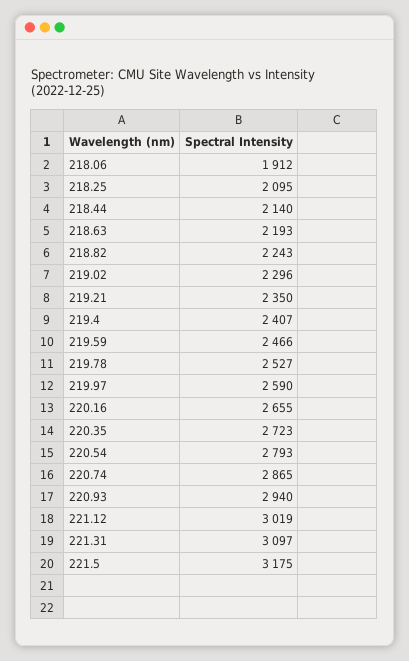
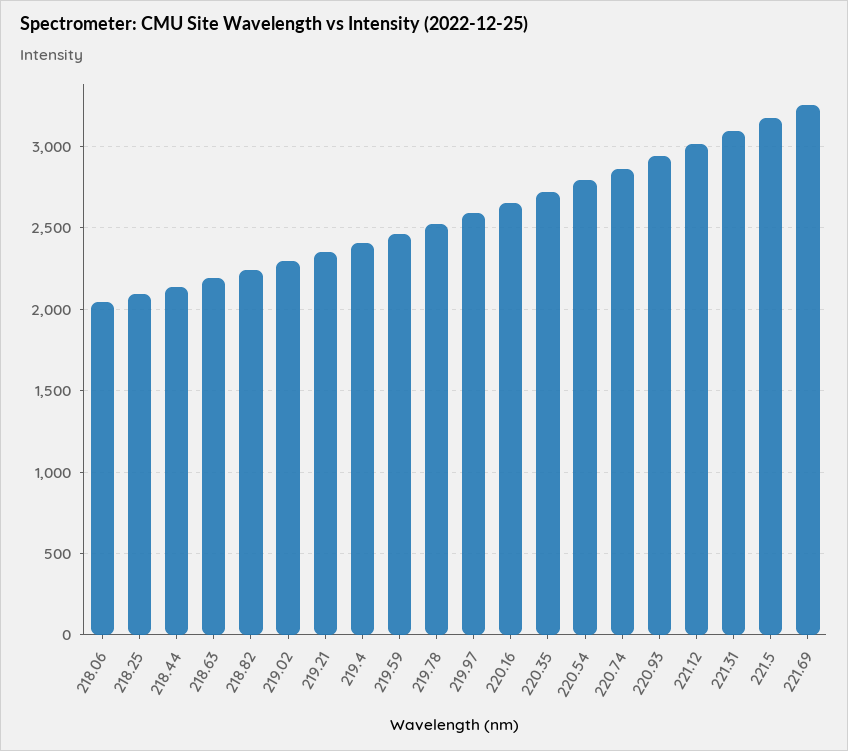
218.06: 1912 -> 2050
221.69: none -> 3250

